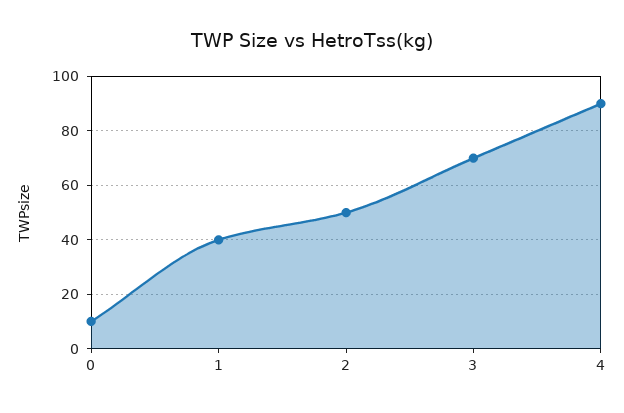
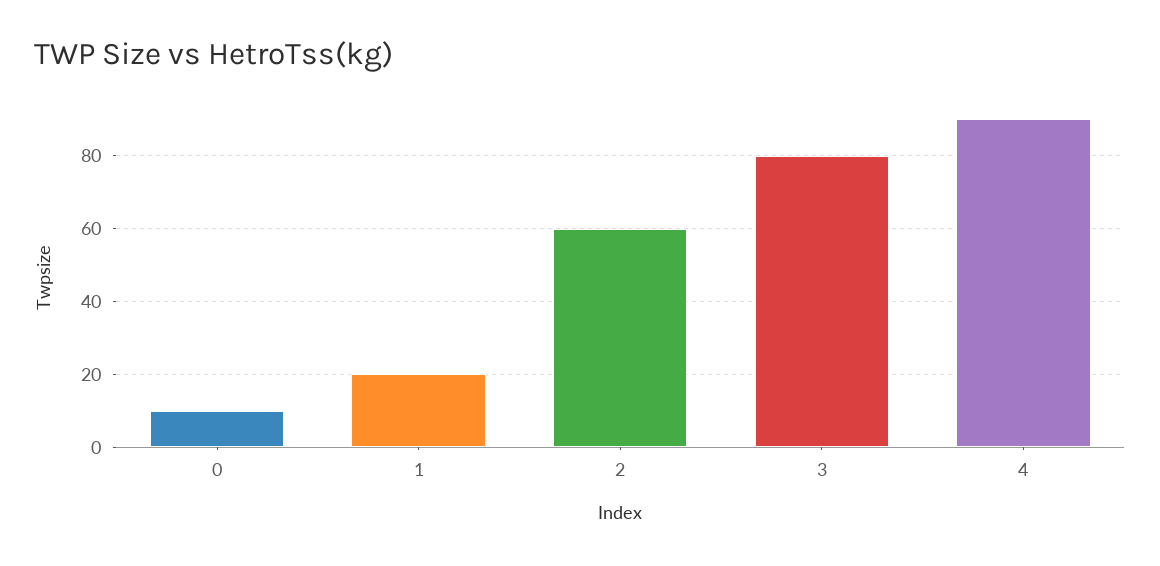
1: 40 -> 20
2: 50 -> 60
3: 70 -> 80

